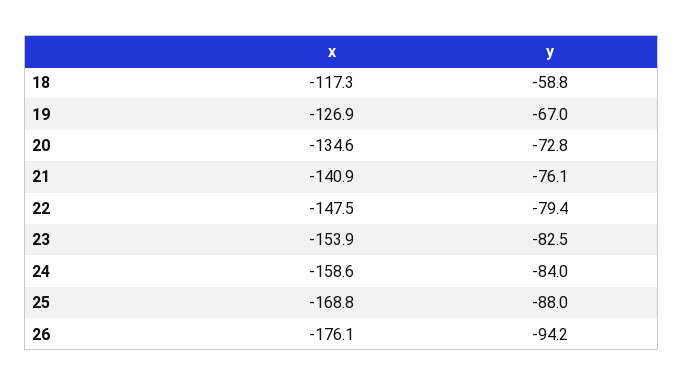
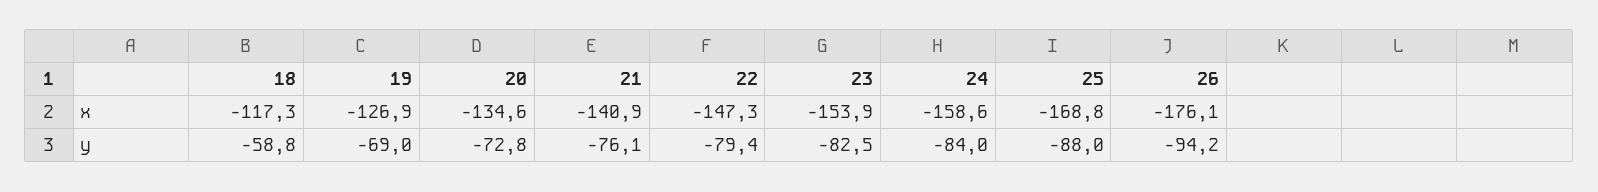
y, 19: -67 -> -69
x, 22: -147.5 -> -147.3

